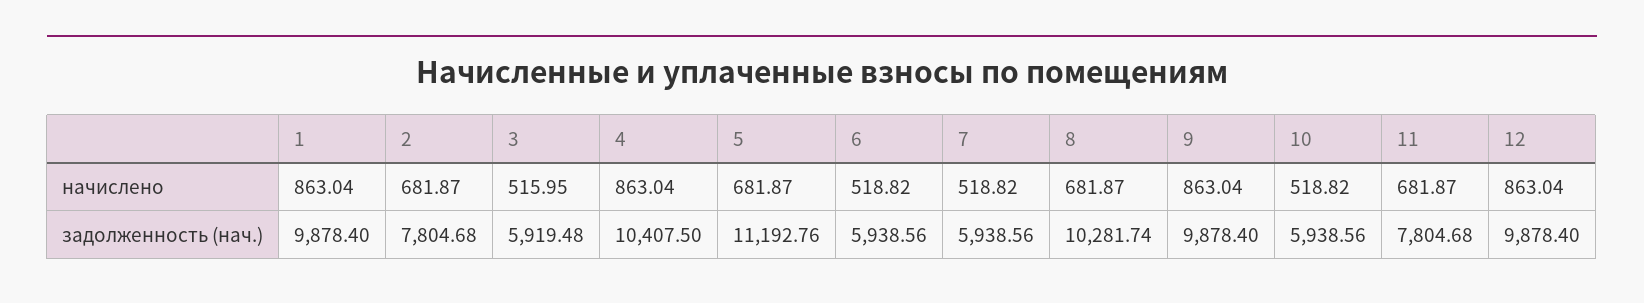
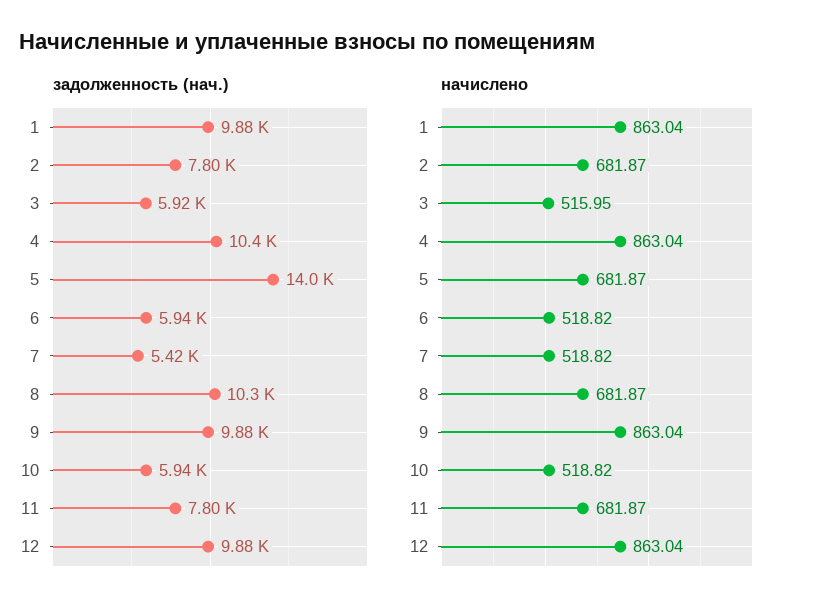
задолженность (нач.), 5: 11192.76 -> 14000
задолженность (нач.), 7: 5938.56 -> 5420

